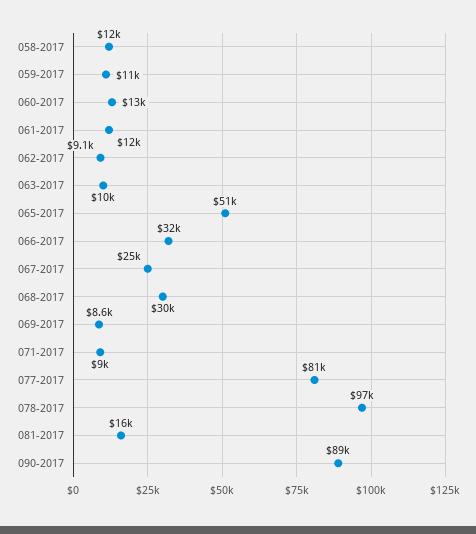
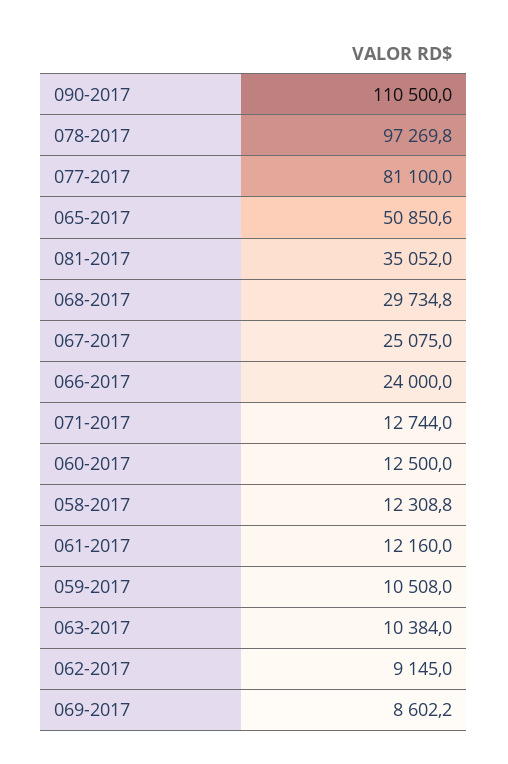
066-2017: 32000 -> 24000
071-2017: 9000 -> 12744
081-2017: 16000 -> 35052
090-2017: 89000 -> 110500

